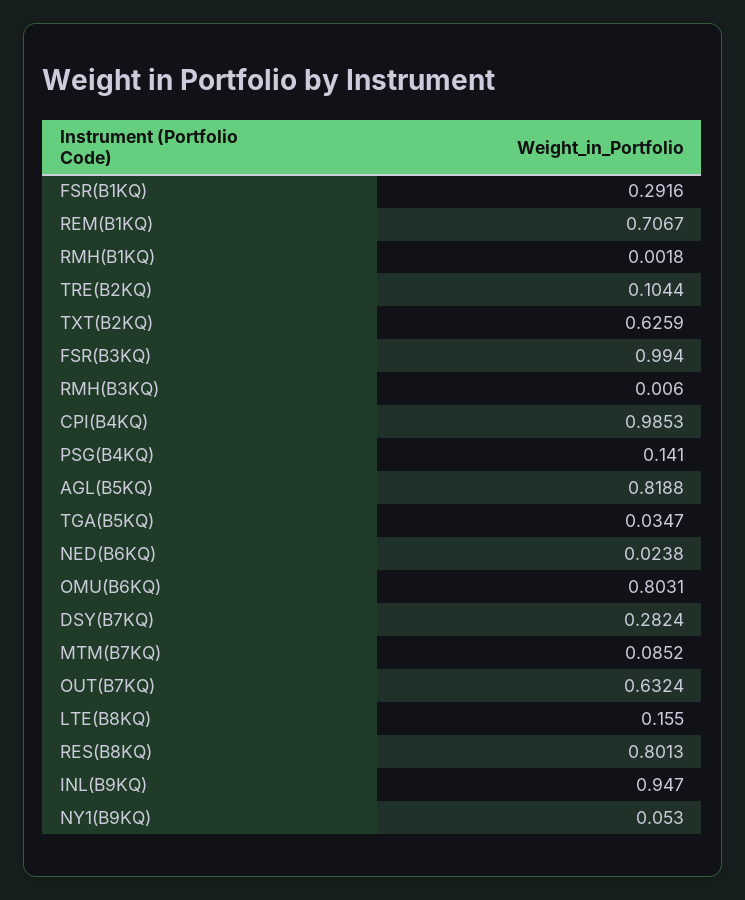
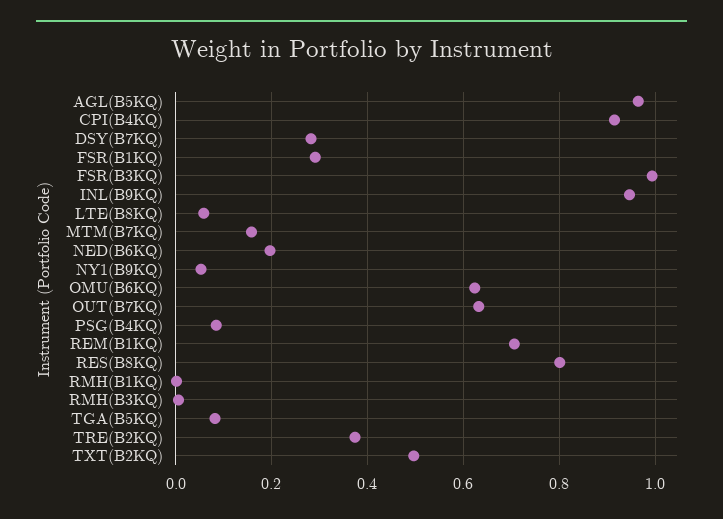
TRE(B2KQ): 0.1044 -> 0.38
TXT(B2KQ): 0.6259 -> 0.5
CPI(B4KQ): 0.9853 -> 0.92
PSG(B4KQ): 0.141 -> 0.08
AGL(B5KQ): 0.8188 -> 0.96
TGA(B5KQ): 0.0347 -> 0.08
NED(B6KQ): 0.0238 -> 0.2
OMU(B6KQ): 0.8031 -> 0.62
MTM(B7KQ): 0.0852 -> 0.16
LTE(B8KQ): 0.155 -> 0.06

